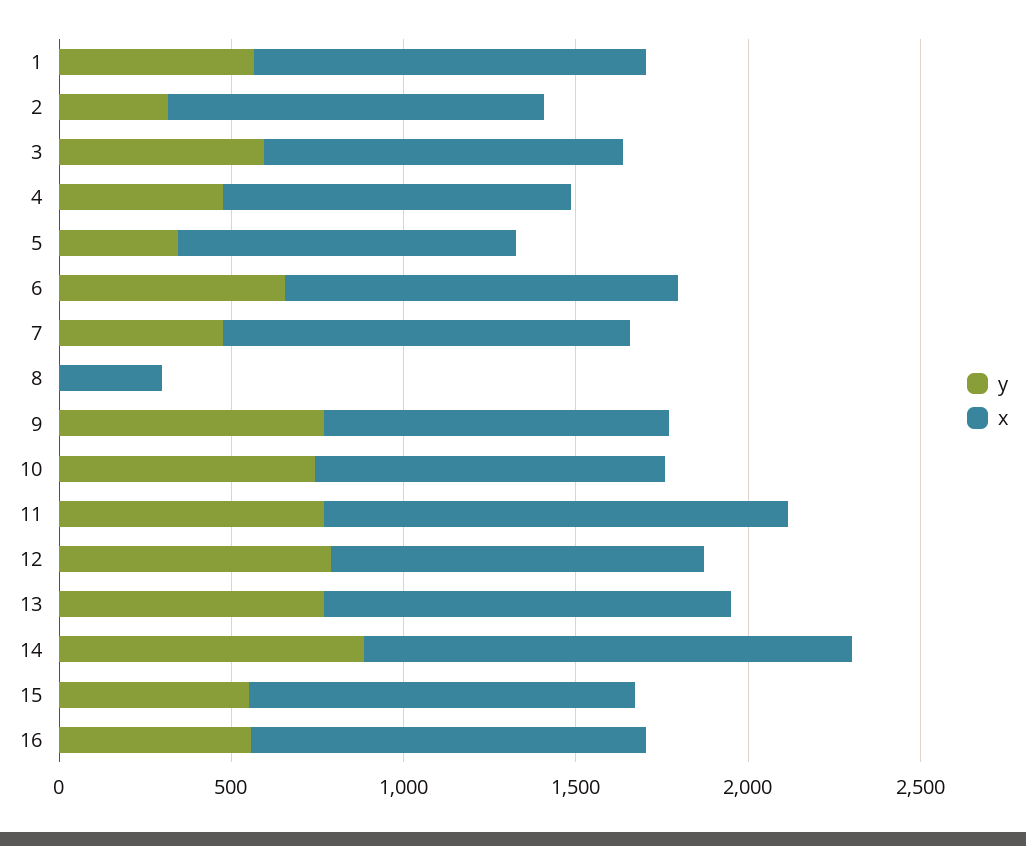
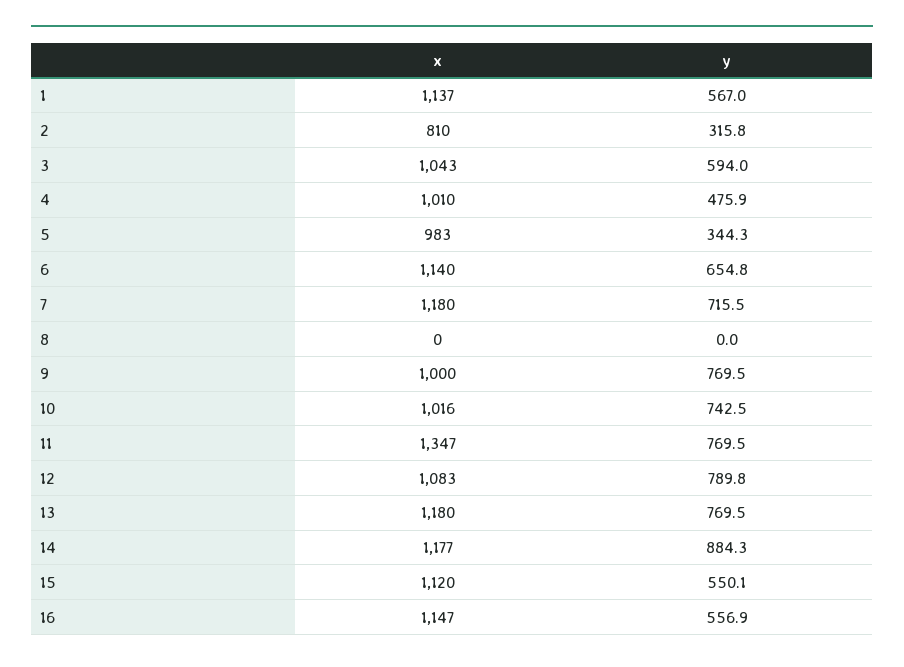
x, 2: 1100 -> 810
y, 7: 500 -> 715.5
x, 8: 300 -> 0
x, 14: 1400 -> 1177

